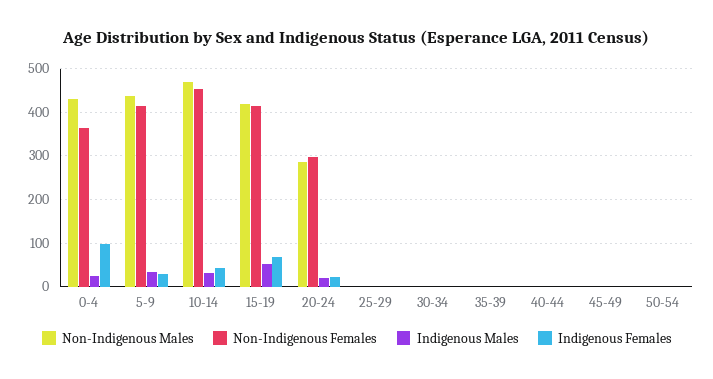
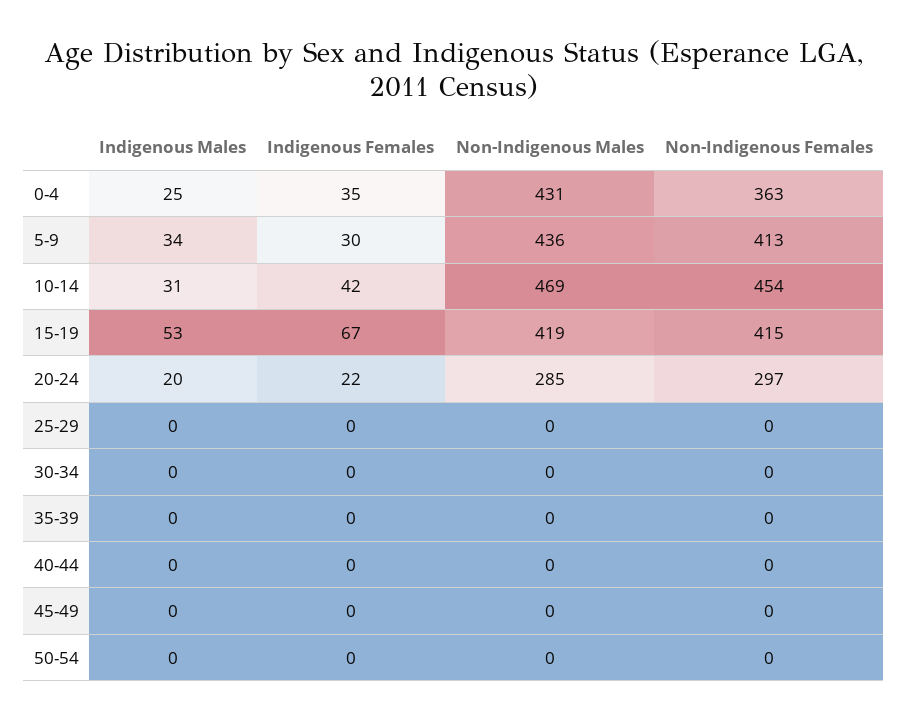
Indigenous Females, 0-4: 100 -> 35

